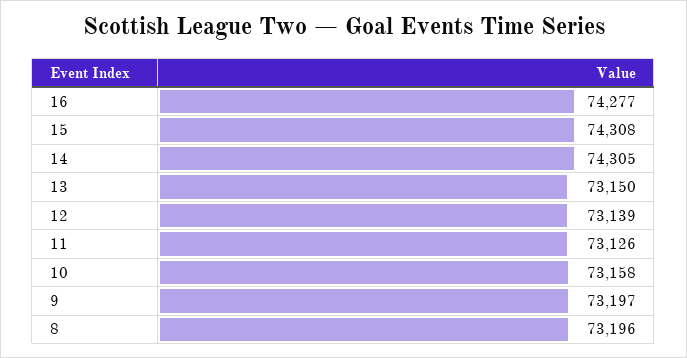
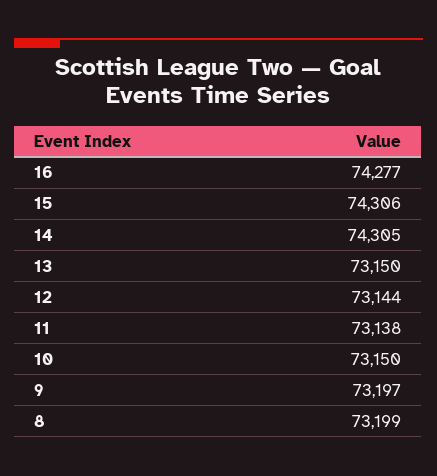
15: 74308 -> 74306
12: 73139 -> 73144
11: 73126 -> 73138
10: 73158 -> 73150
8: 73196 -> 73199

